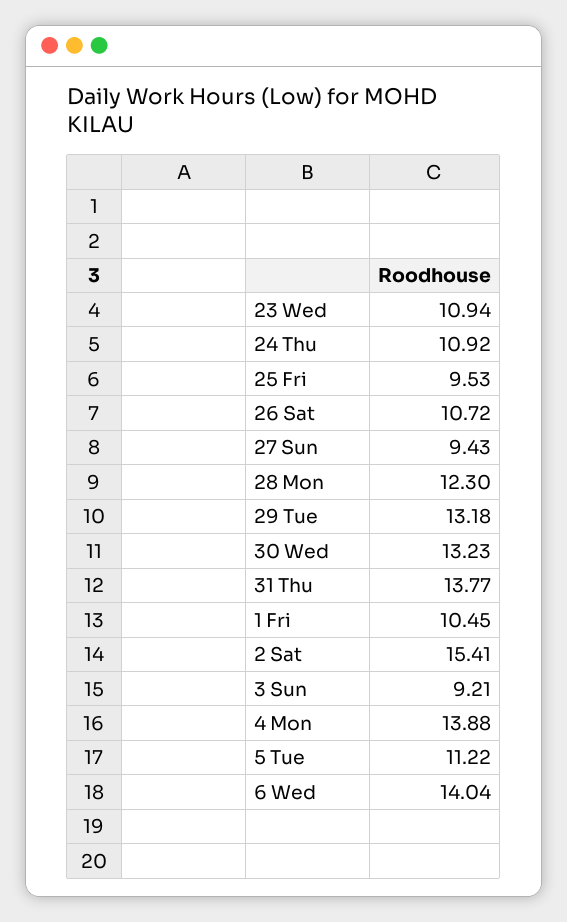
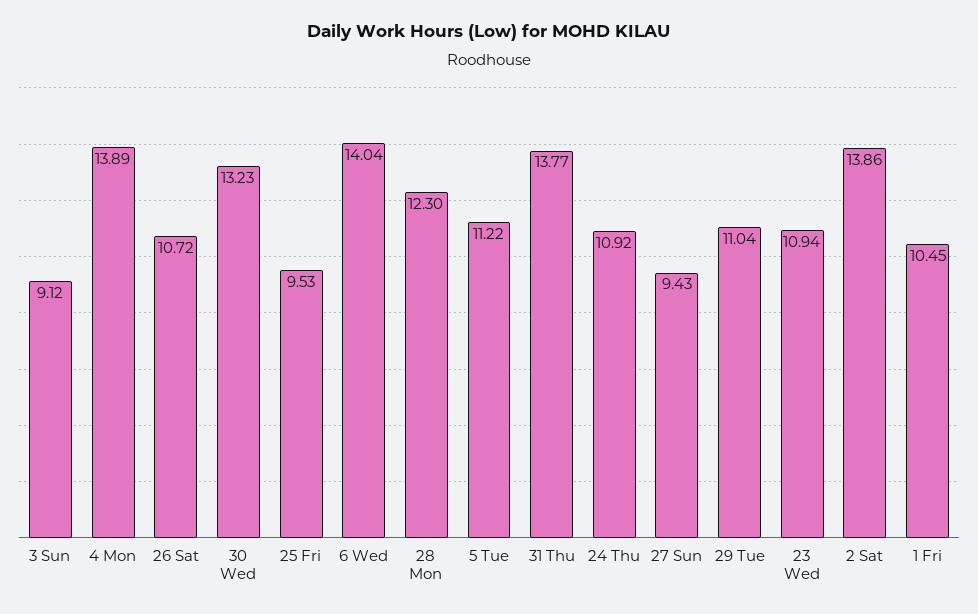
29 Tue: 13.18 -> 11.04
2 Sat: 15.41 -> 13.86
3 Sun: 9.21 -> 9.12
4 Mon: 13.88 -> 13.89

